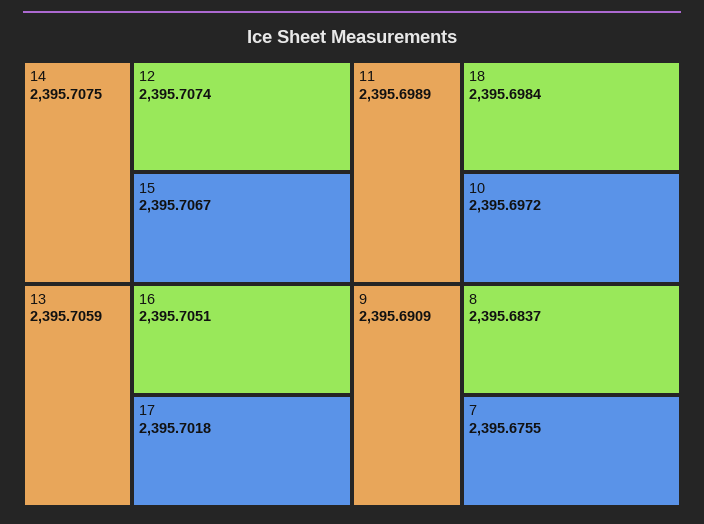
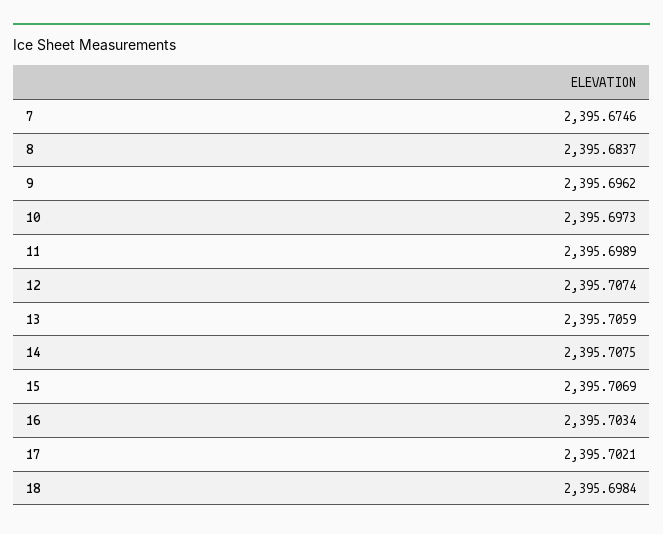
15: 2395.7067 -> 2395.7069
16: 2395.7051 -> 2395.7034
17: 2395.7018 -> 2395.7021
10: 2395.6972 -> 2395.6973
9: 2395.6909 -> 2395.6962
7: 2395.6755 -> 2395.6746

